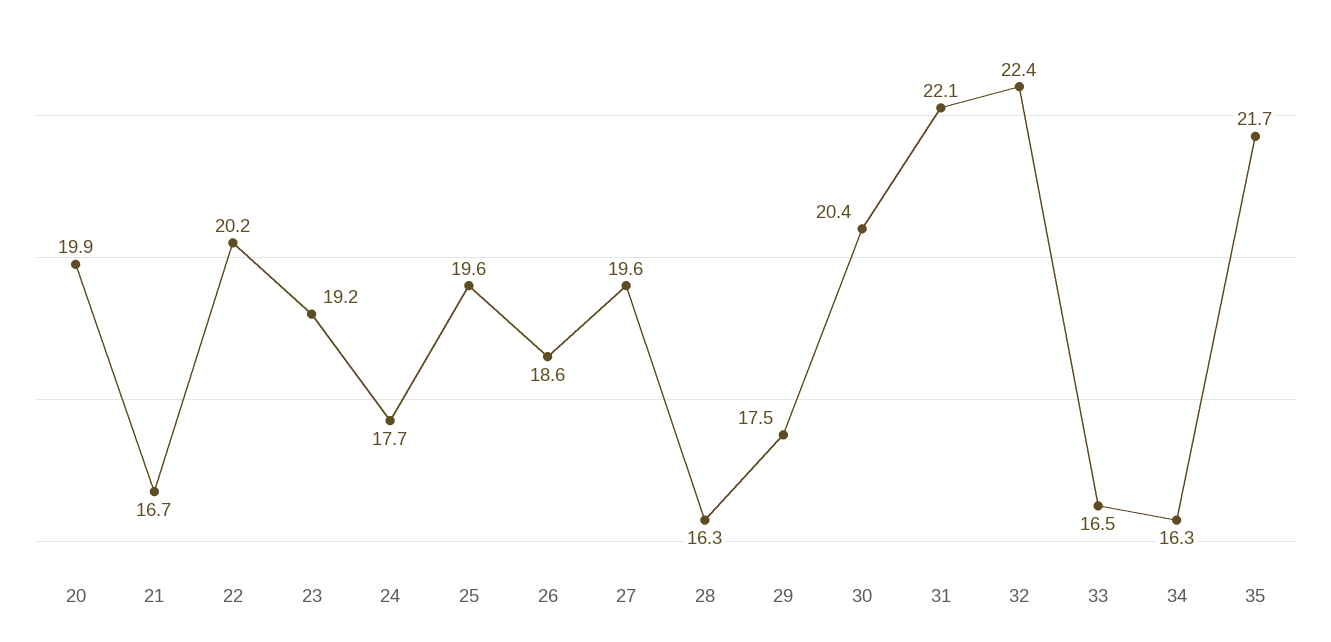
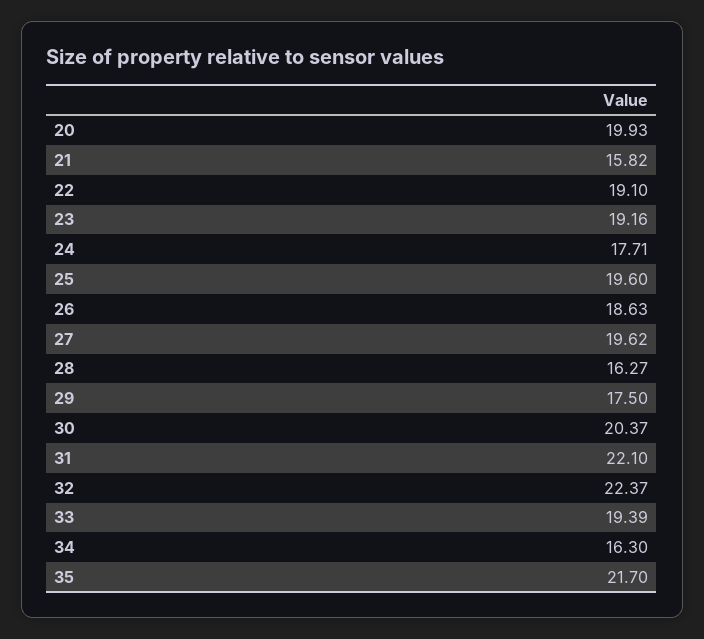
21: 16.7 -> 15.82
22: 20.2 -> 19.1
33: 16.5 -> 19.39

